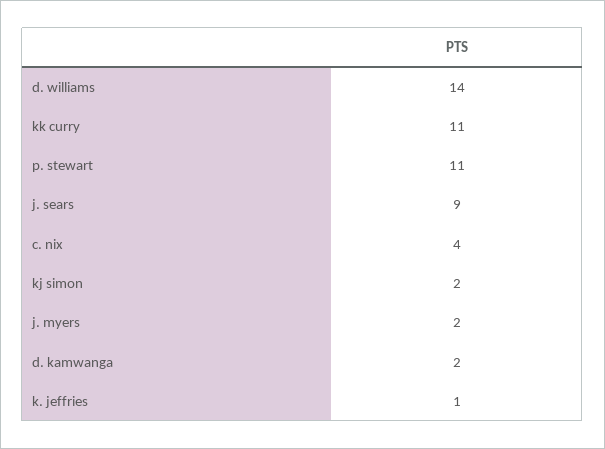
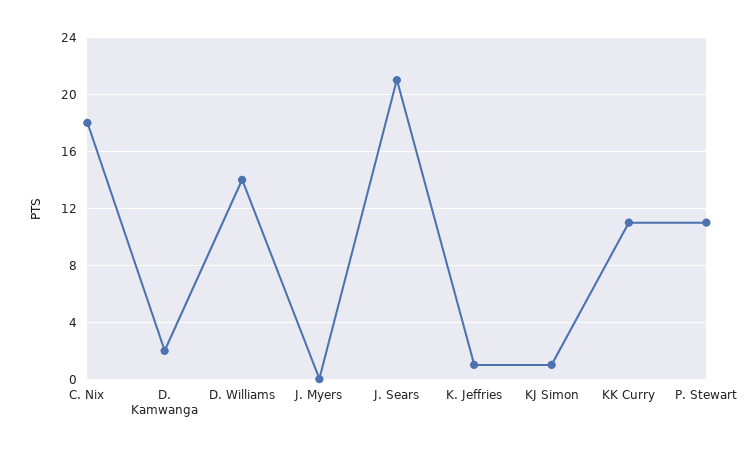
j. sears: 9 -> 21
c. nix: 4 -> 18
kj simon: 2 -> 1
j. myers: 2 -> 0

